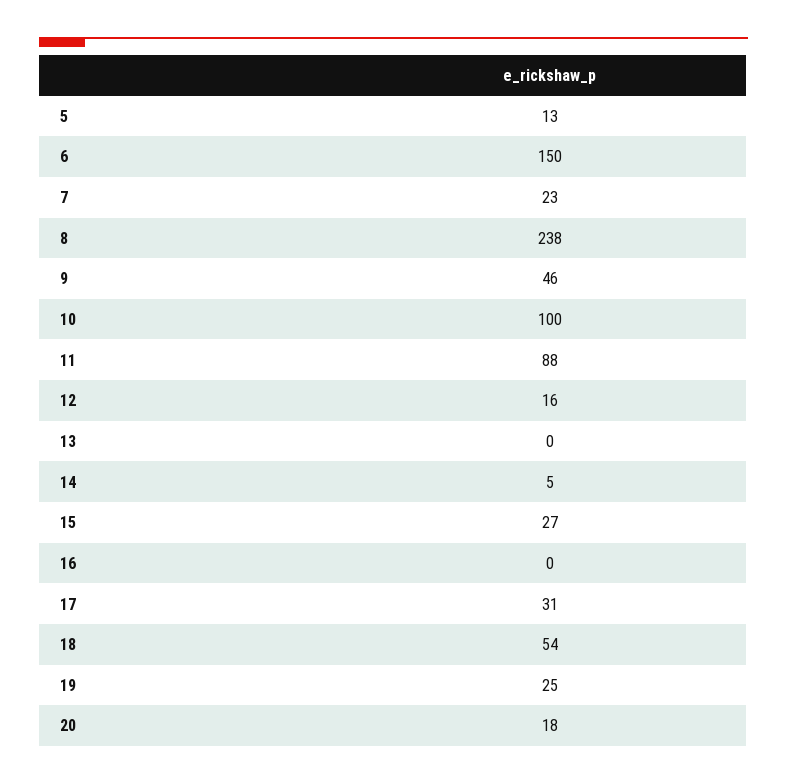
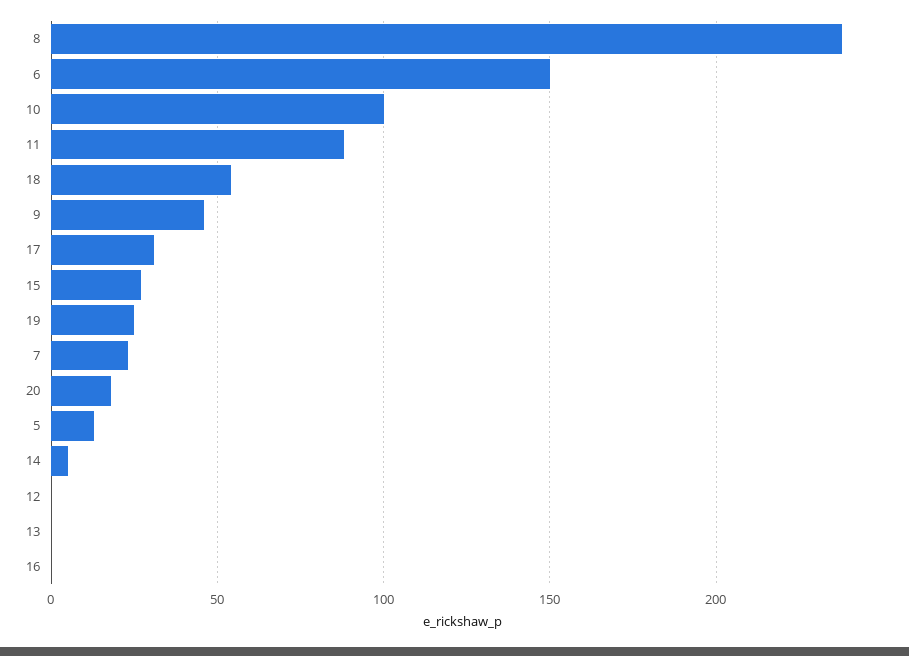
12: 16 -> 0

